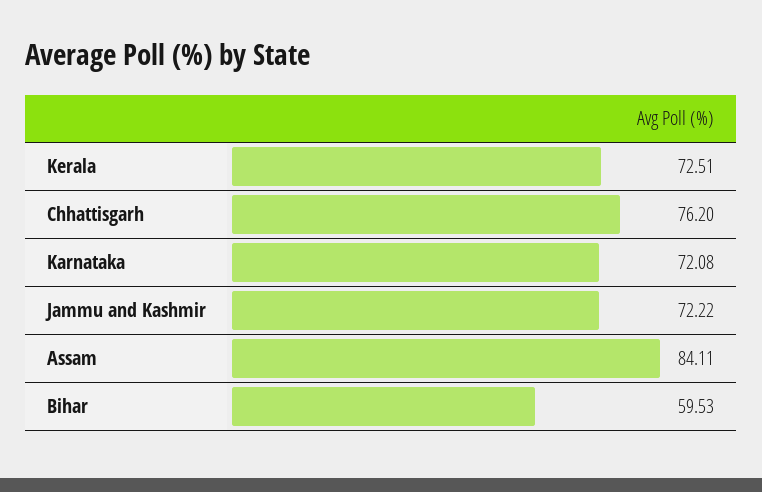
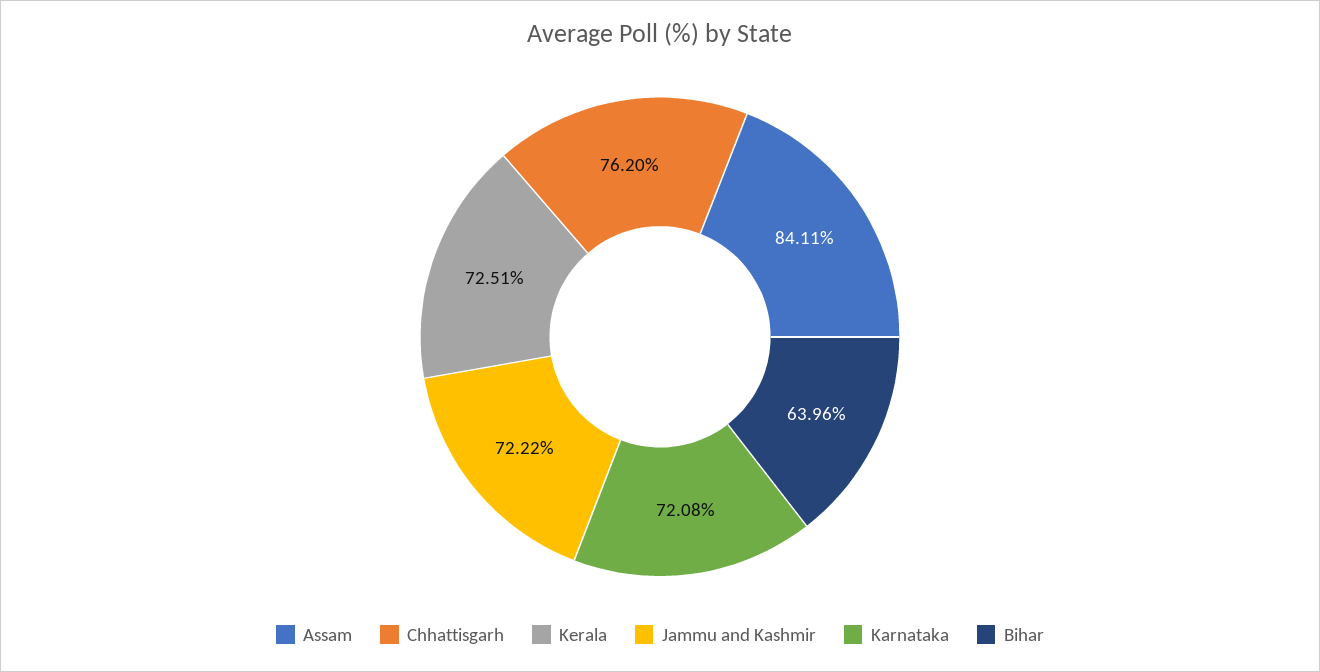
Bihar: 59.53 -> 63.96

